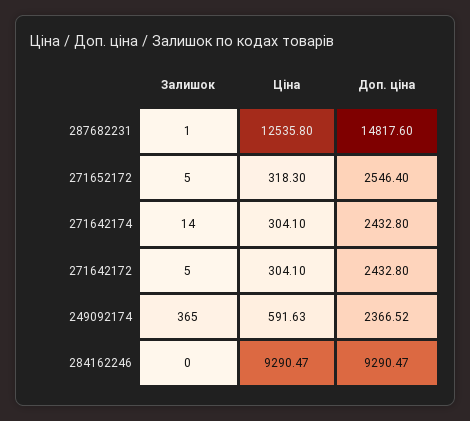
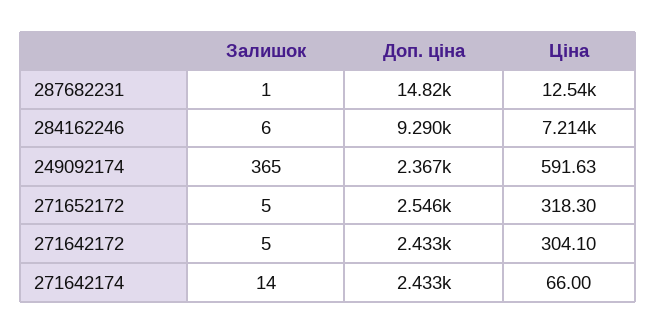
Ціна, 271642174: 304.1 -> 66
Залишок, 284162246: 0 -> 6
Ціна, 284162246: 9290.47 -> 7214

